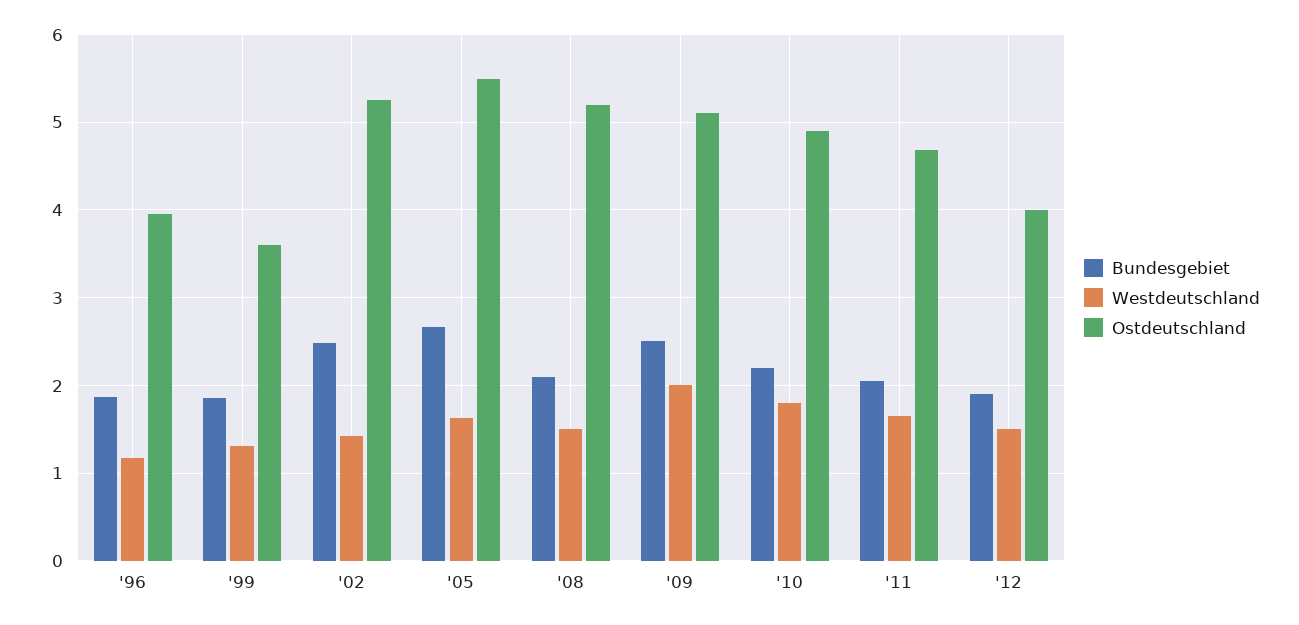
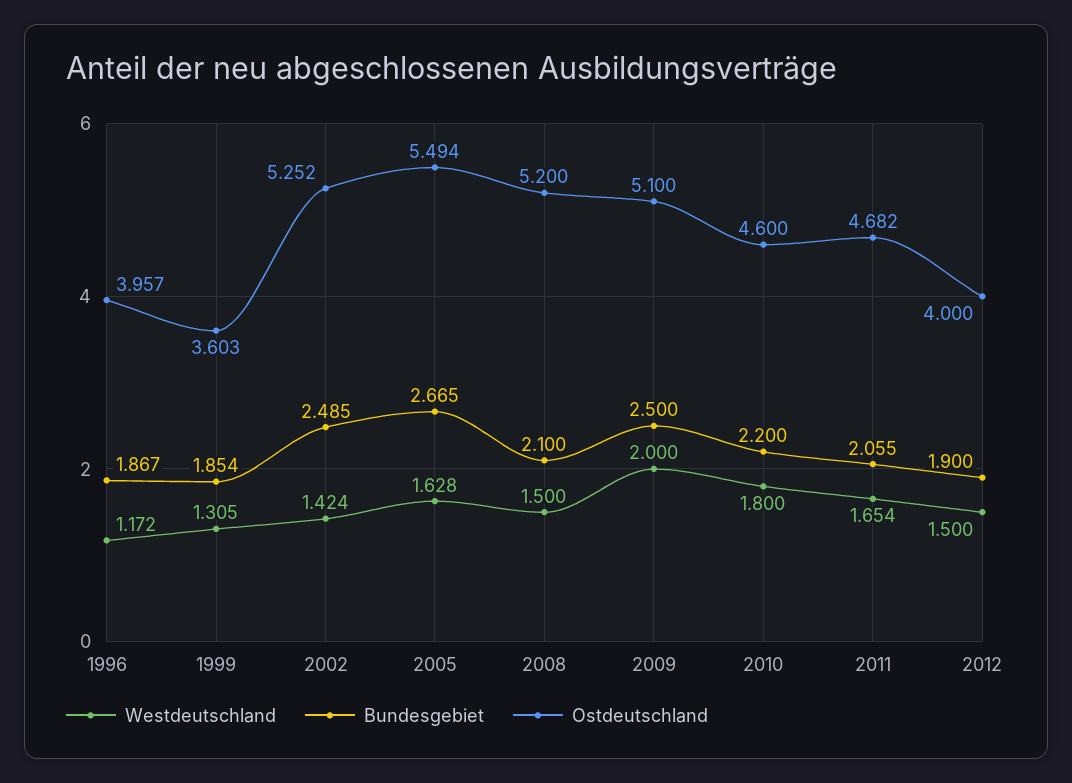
Ostdeutschland, '10: 4.9 -> 4.6

